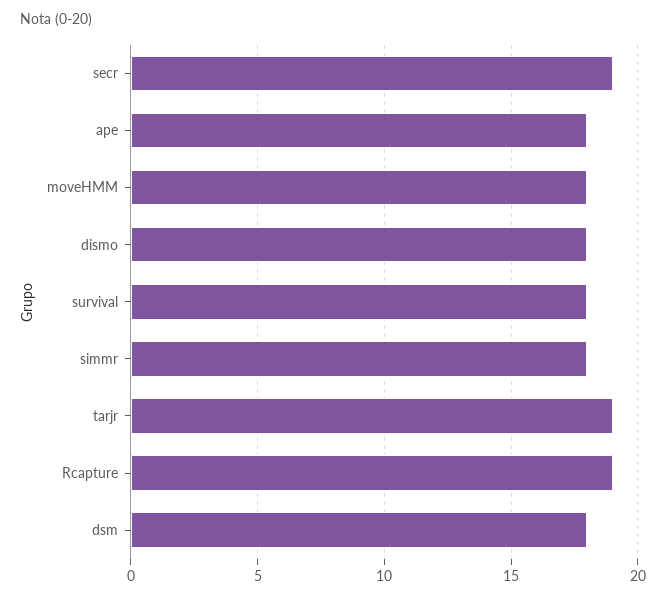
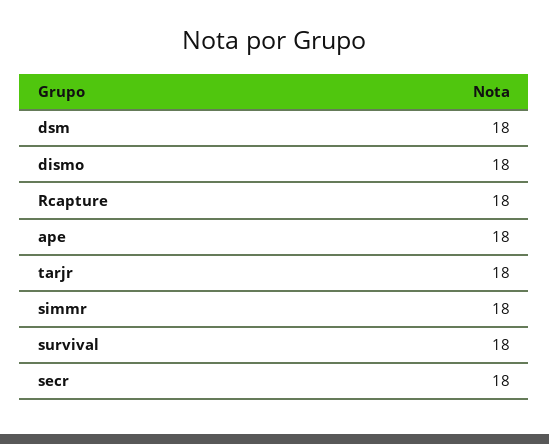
secr: 19 -> 18
moveHMM: 18 -> none
tarjr: 19 -> 18
Rcapture: 19 -> 18

